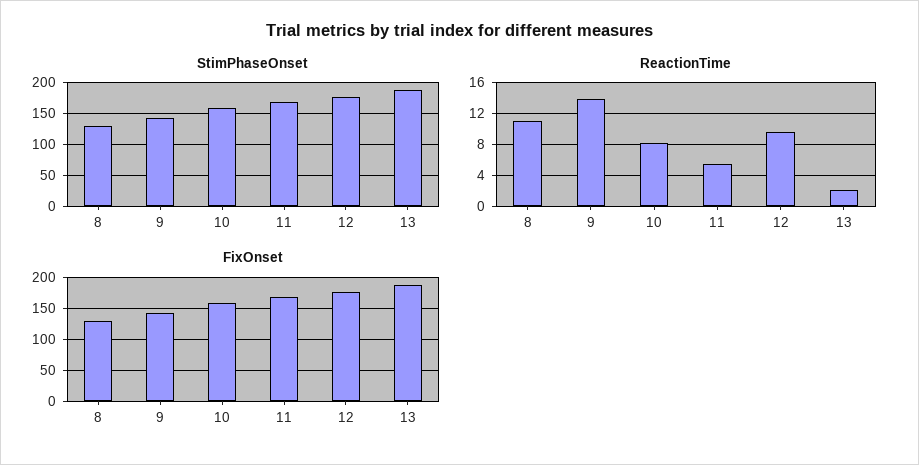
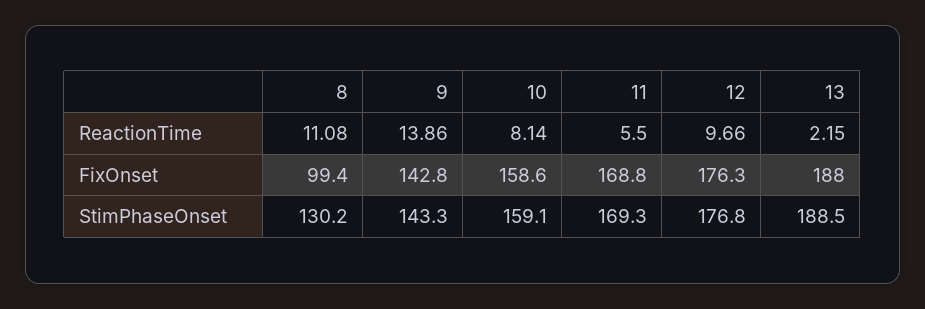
FixOnset, 8: 130 -> 99.4

